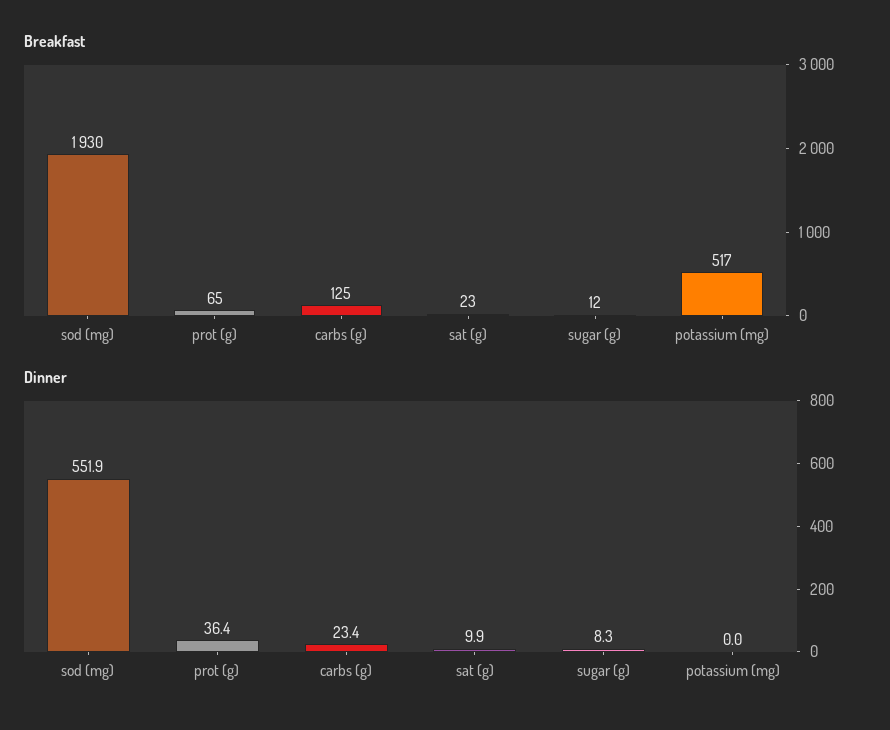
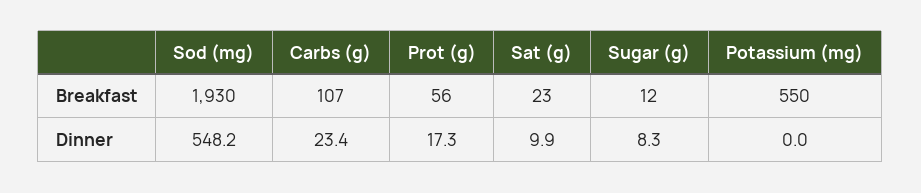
Breakfast, prot (g): 65 -> 56
Breakfast, carbs (g): 125 -> 107
Breakfast, potassium (mg): 517 -> 550
Dinner, sod (mg): 551.9 -> 548.2
Dinner, prot (g): 36.4 -> 17.3

